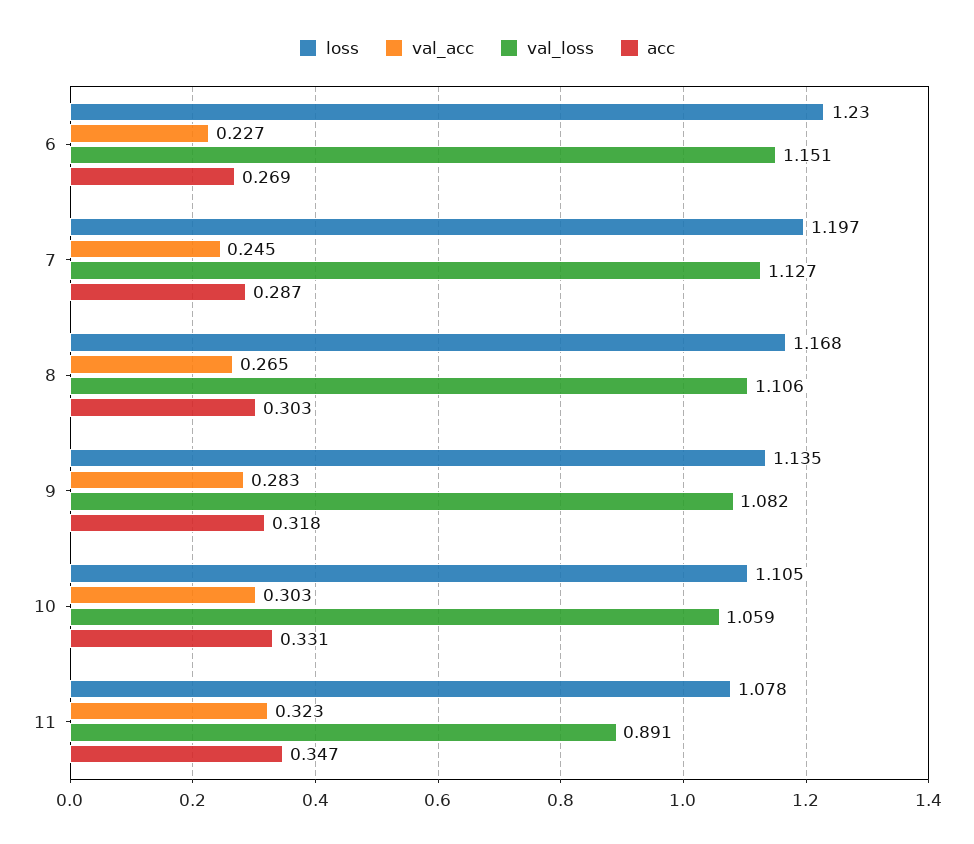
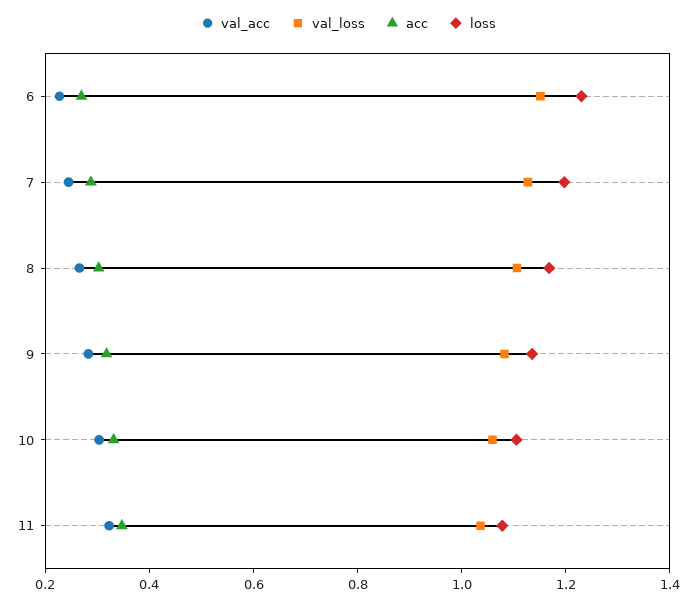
val_loss, 11: 0.891 -> 1.05

